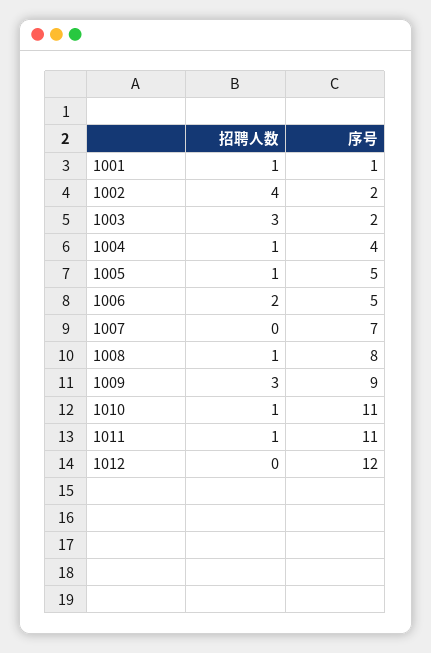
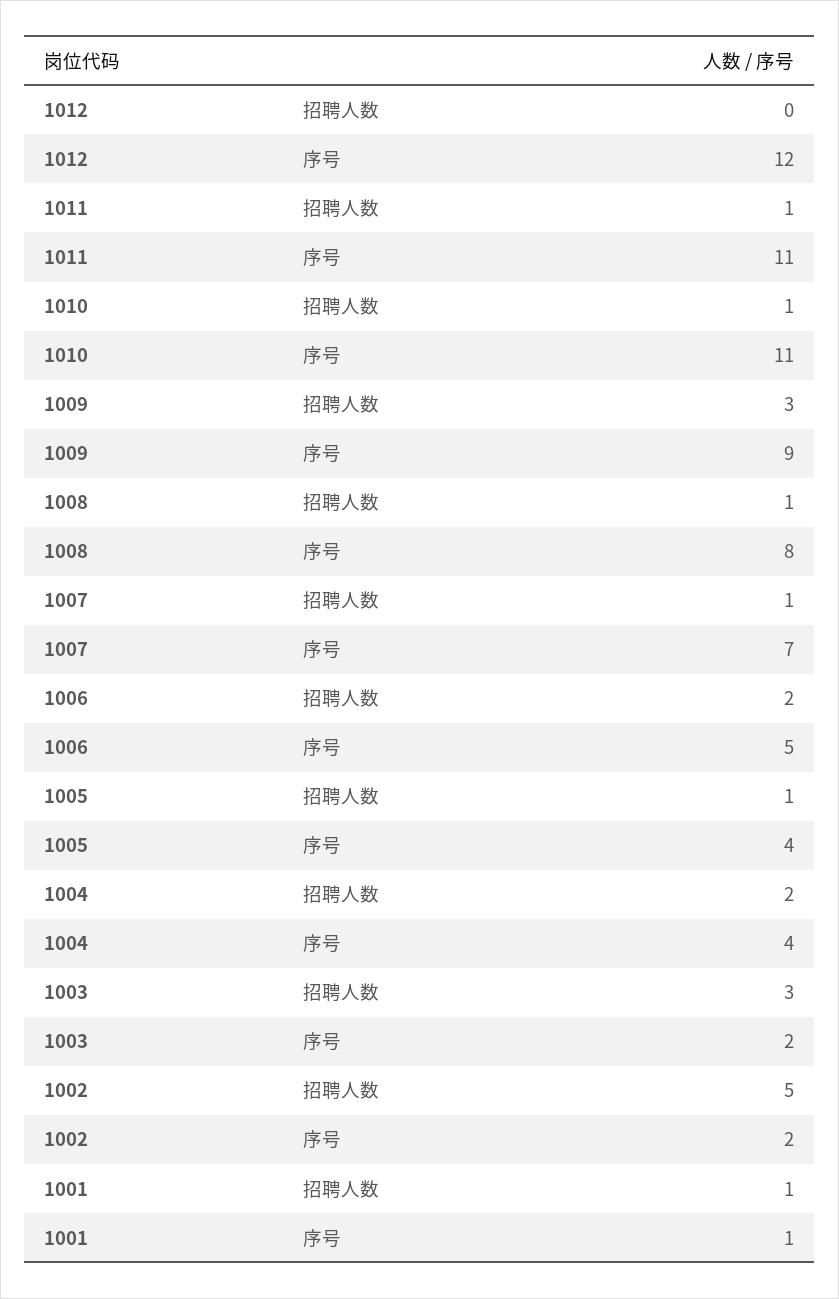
招聘人数, 1002: 4 -> 5
招聘人数, 1004: 1 -> 2
序号, 1005: 5 -> 4
招聘人数, 1007: 0 -> 1

